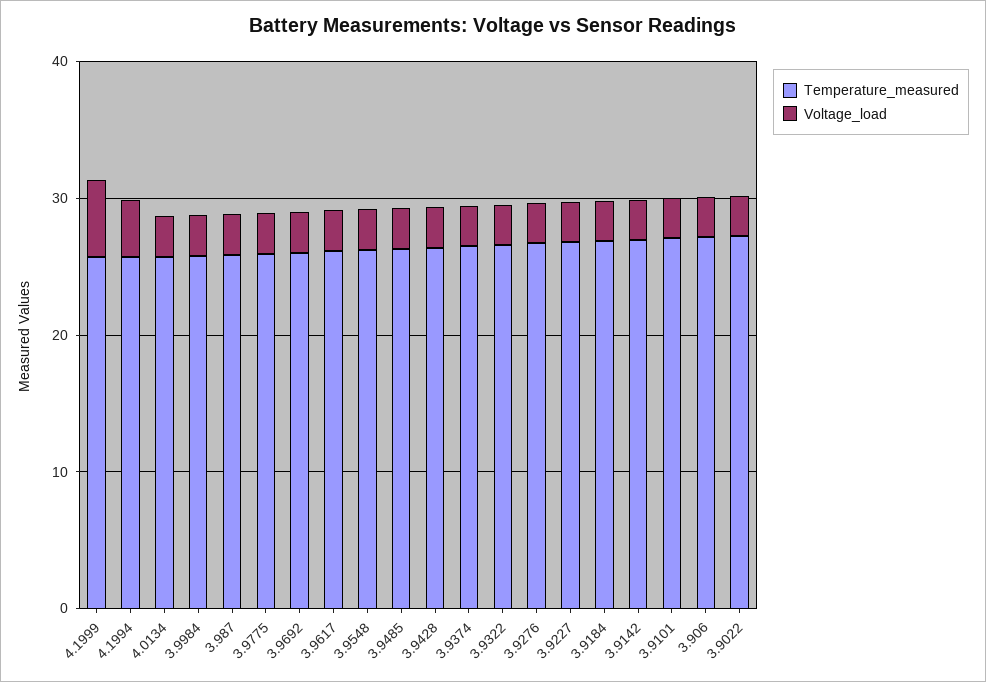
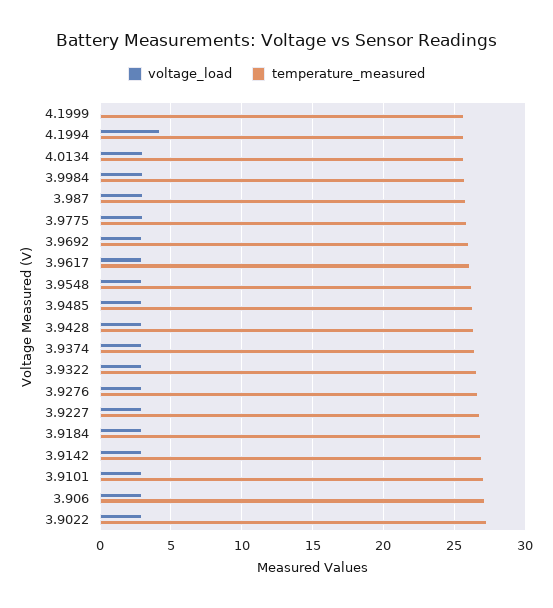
Voltage_load, 4.1999: 6 -> 0

